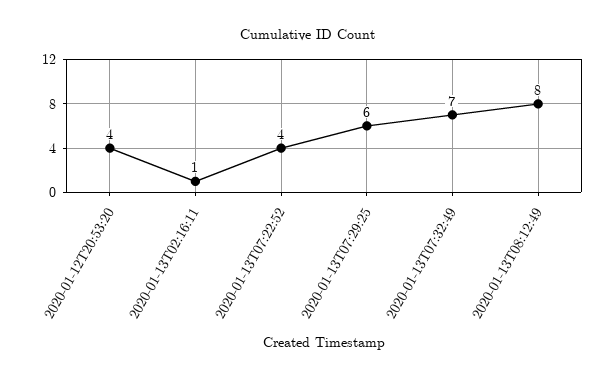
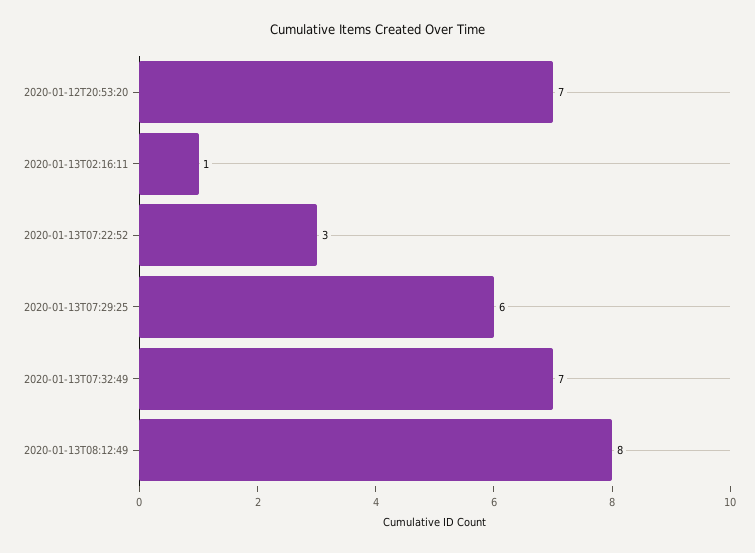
2020-01-12T20:53:20: 4 -> 7
2020-01-13T07:22:52: 4 -> 3

